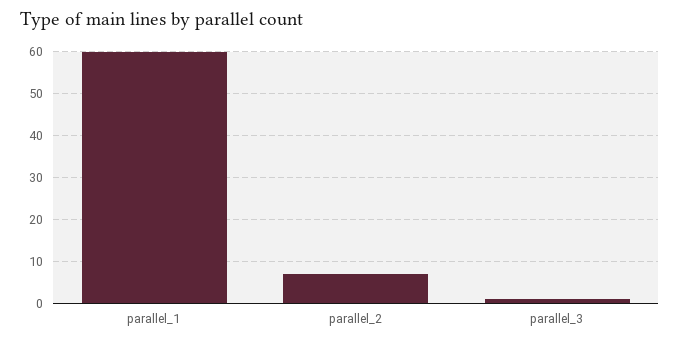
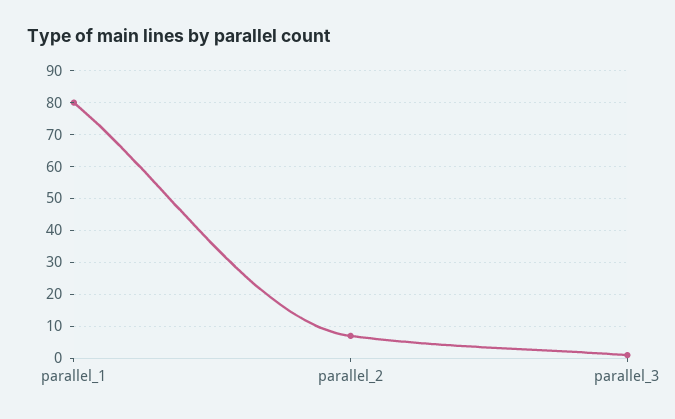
parallel_1: 60 -> 80

